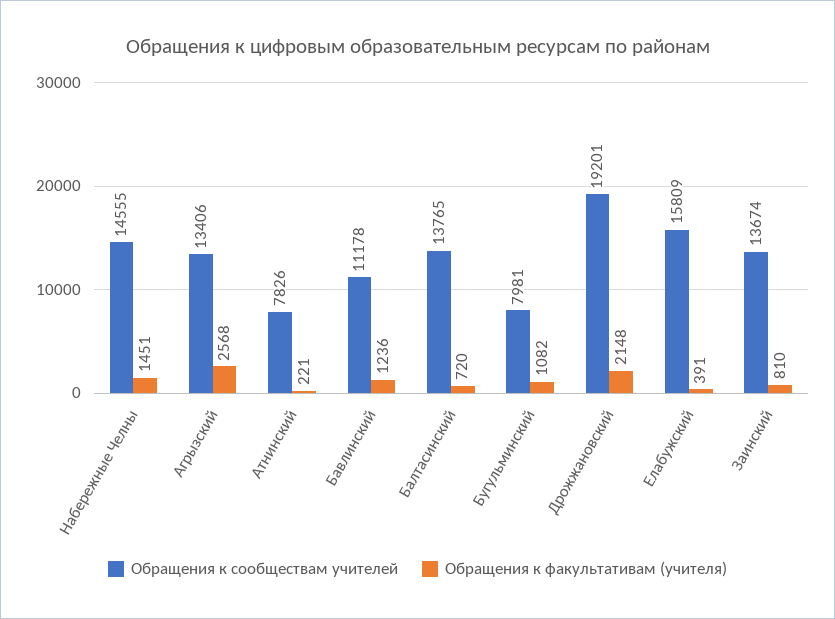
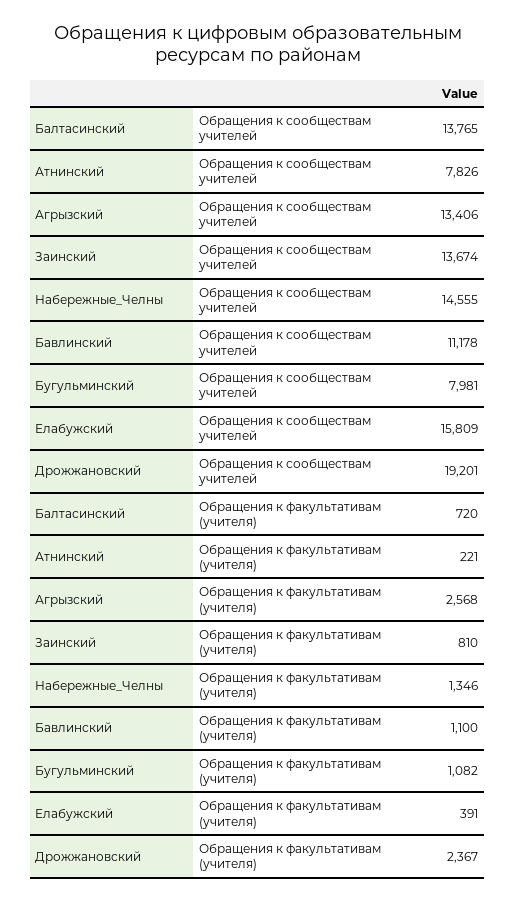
Обращения к факультативам (учителя), Набережные Челны: 1451 -> 1346
Обращения к факультативам (учителя), Бавлинский: 1236 -> 1100
Обращения к факультативам (учителя), Дрожжановский: 2148 -> 2367

